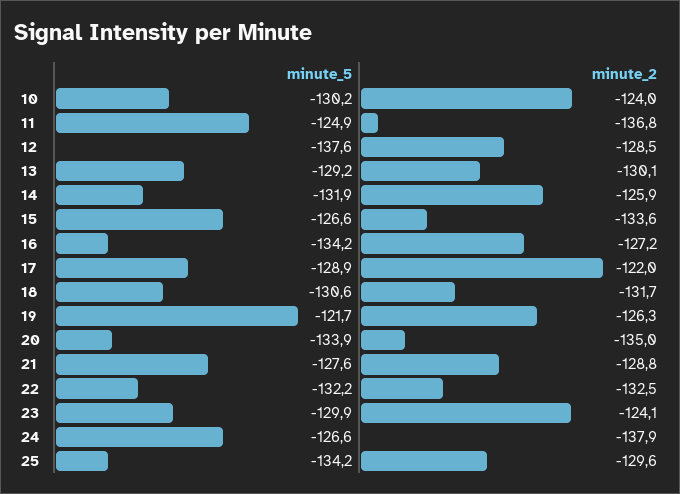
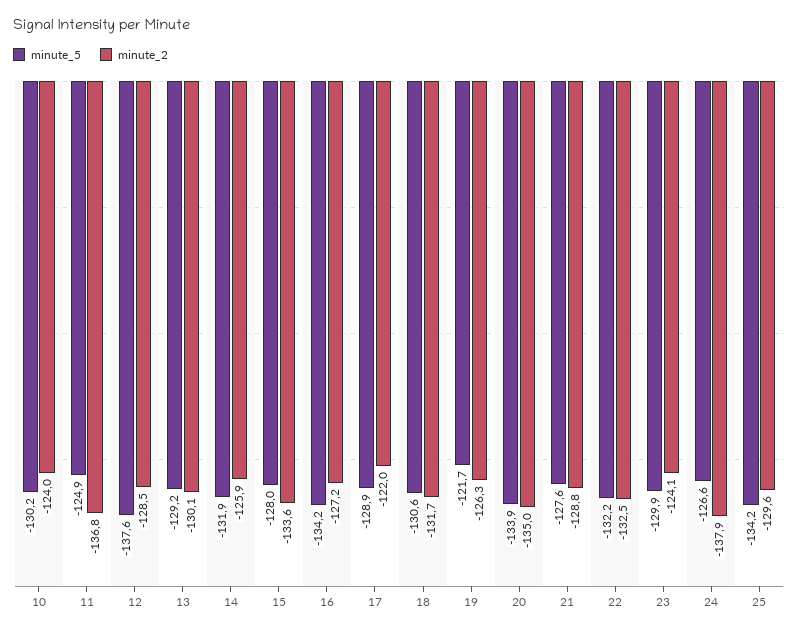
minute_5, 15: -126.6 -> -128

